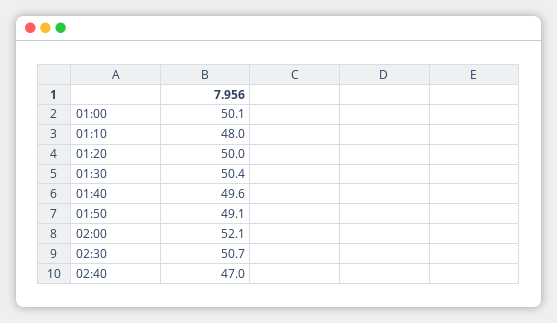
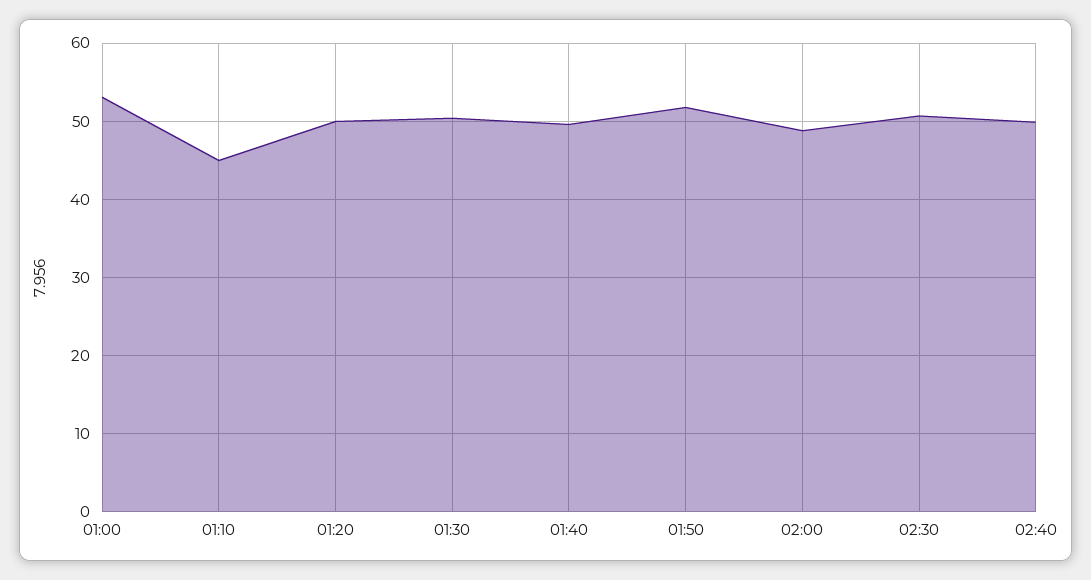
01:00: 50.1 -> 53
01:10: 48 -> 45
01:50: 49.1 -> 52
02:00: 52.1 -> 49
02:40: 47 -> 50

